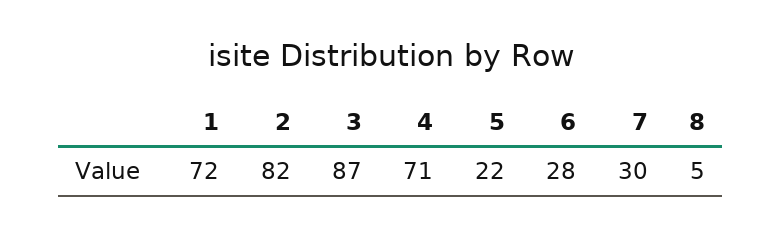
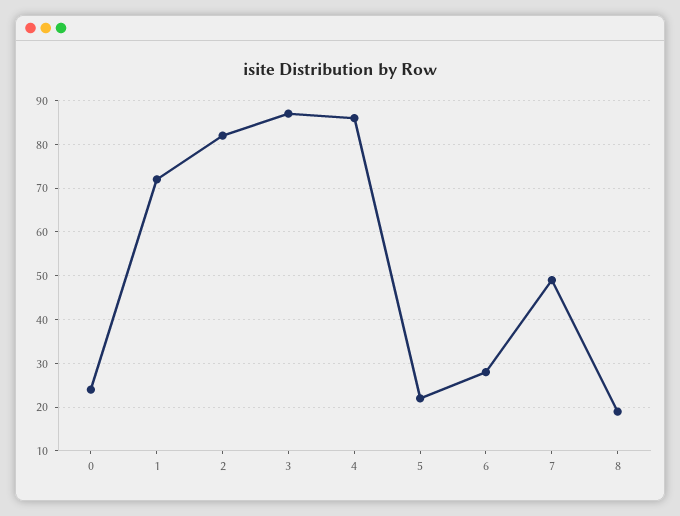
4: 71 -> 85
7: 30 -> 50
8: 5 -> 20
0: none -> 25

